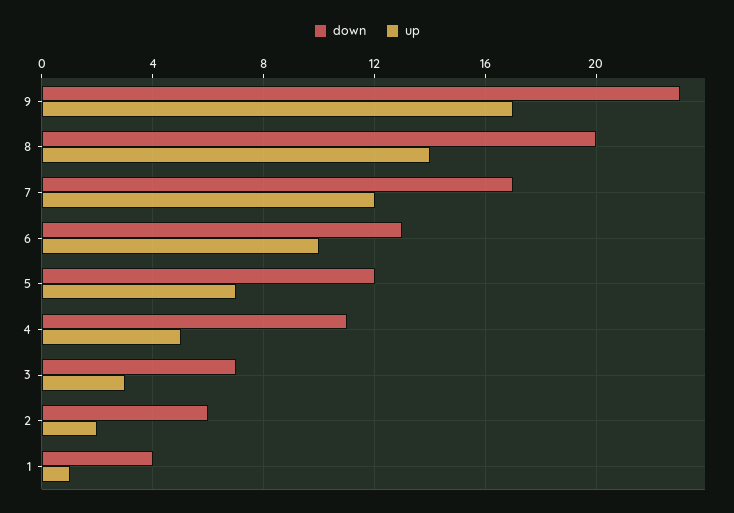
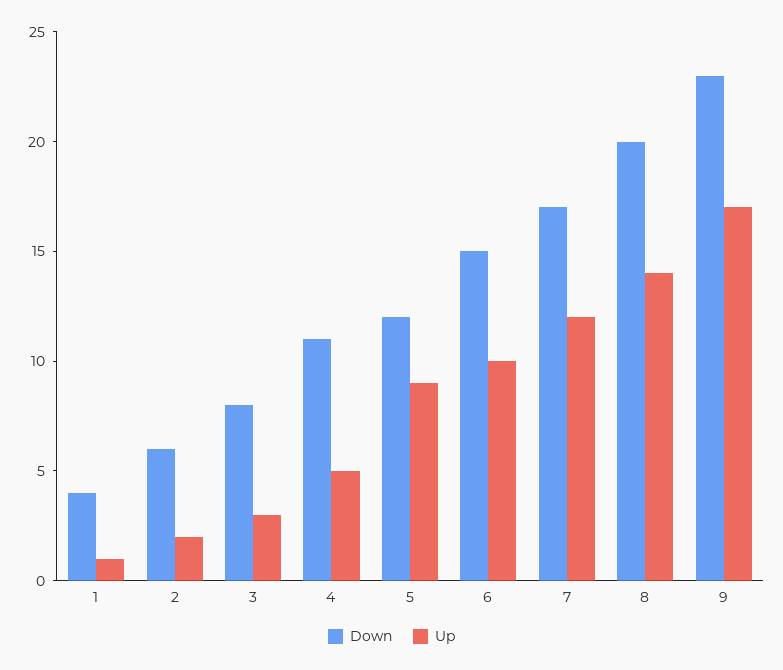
down, 6: 13 -> 15
up, 5: 7 -> 9
down, 3: 7 -> 8

